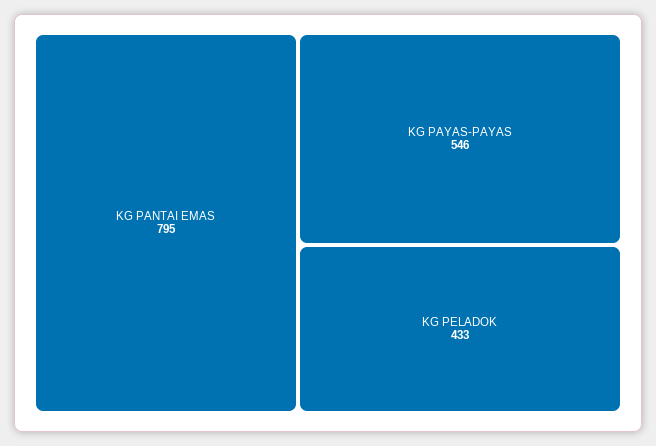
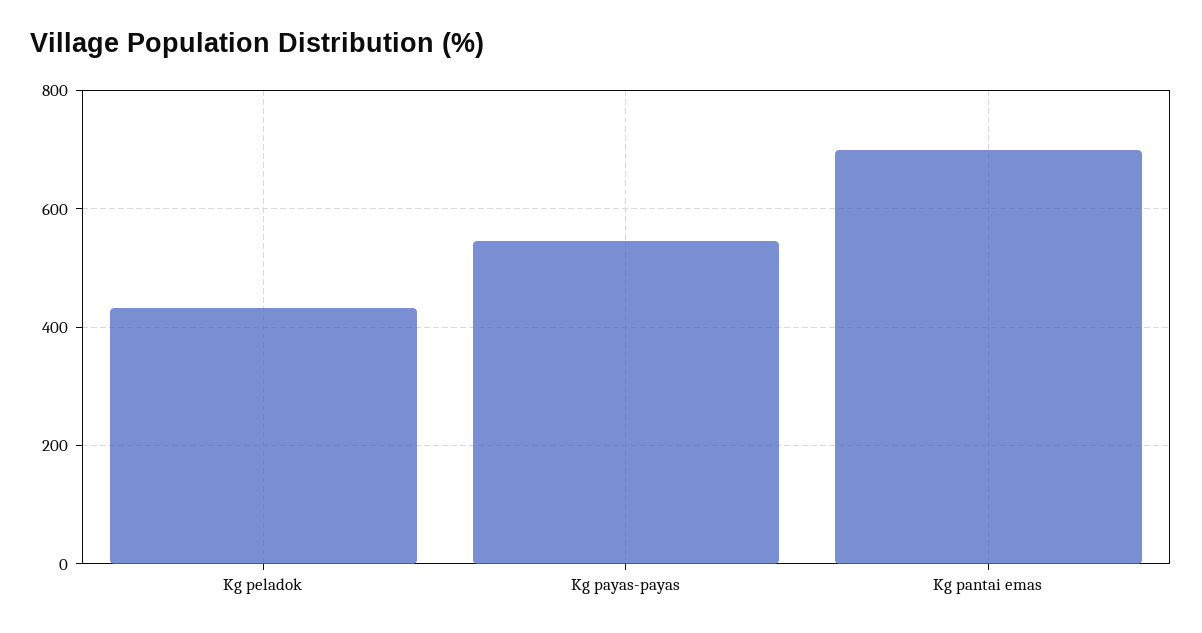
KG PANTAI EMAS: 795 -> 700

